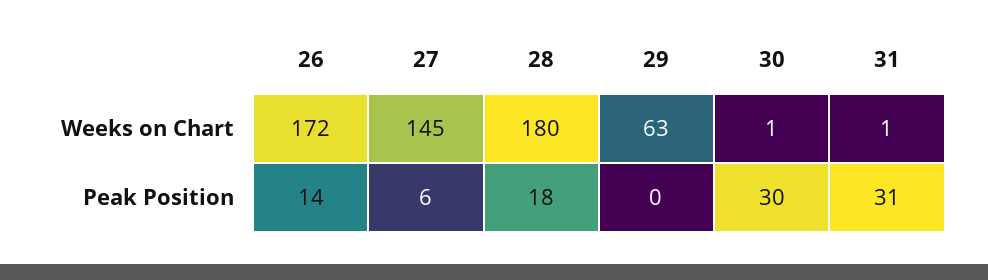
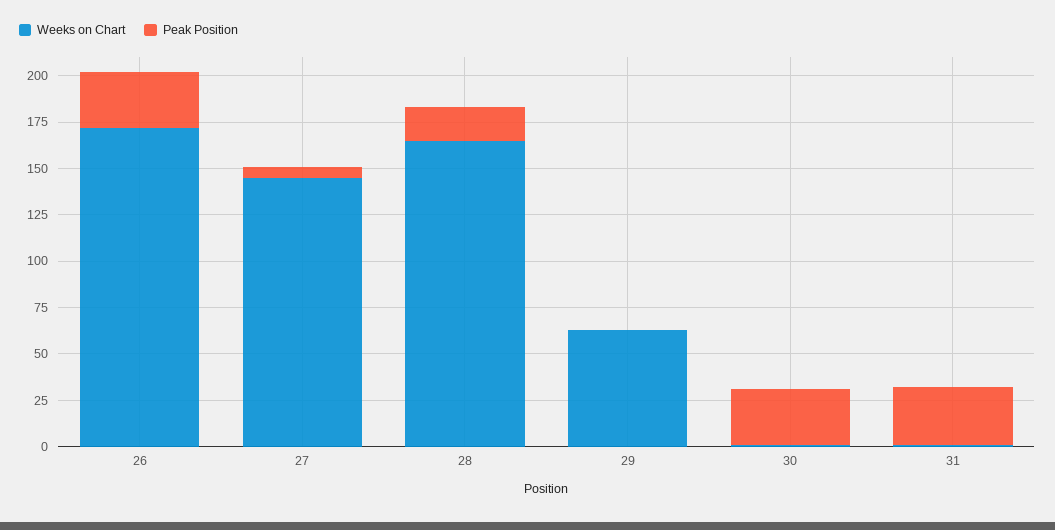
Weeks on Chart, 28: 180 -> 165
Peak Position, 26: 14 -> 30

